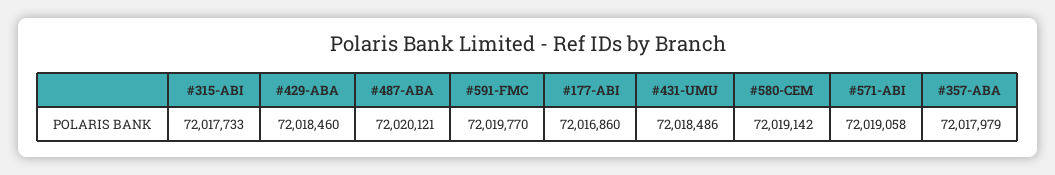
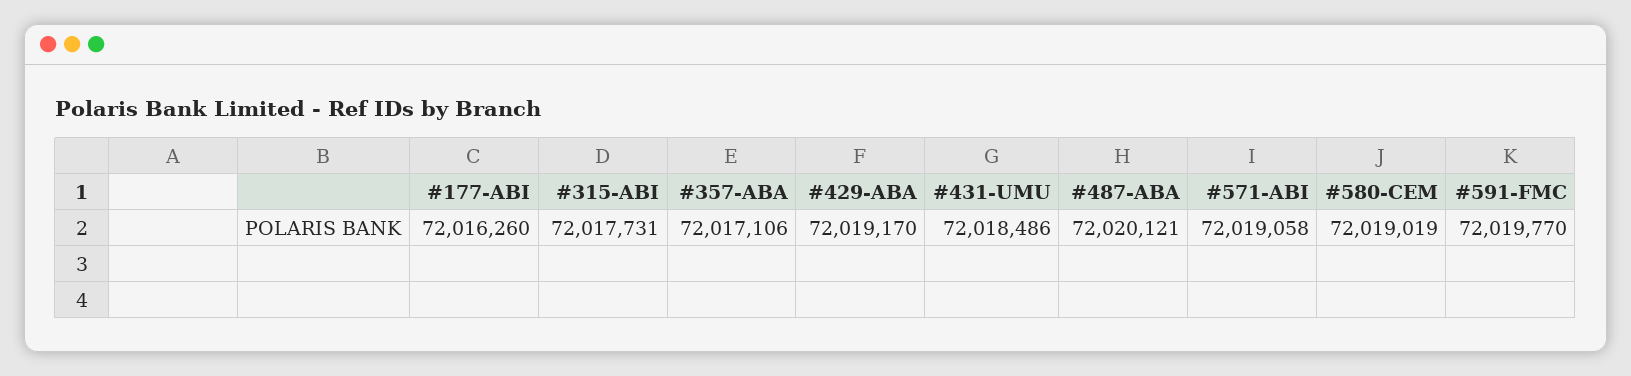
#315-ABI: 72017733 -> 72017731
#429-ABA: 72018460 -> 72019170
#177-ABI: 72016860 -> 72016260
#580-CEM: 72019142 -> 72019019
#357-ABA: 72017979 -> 72017106

